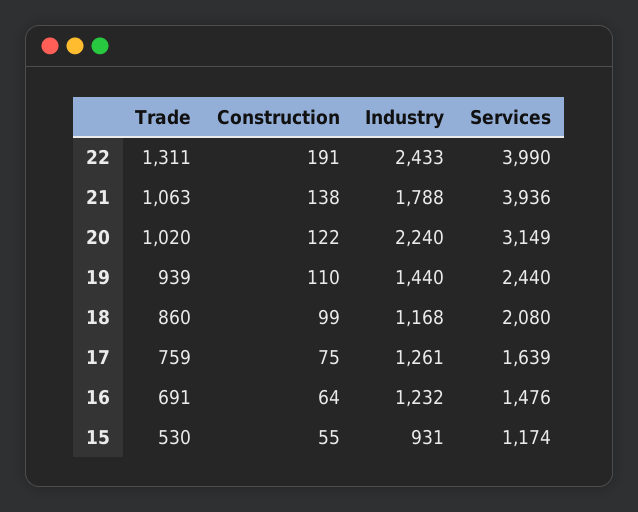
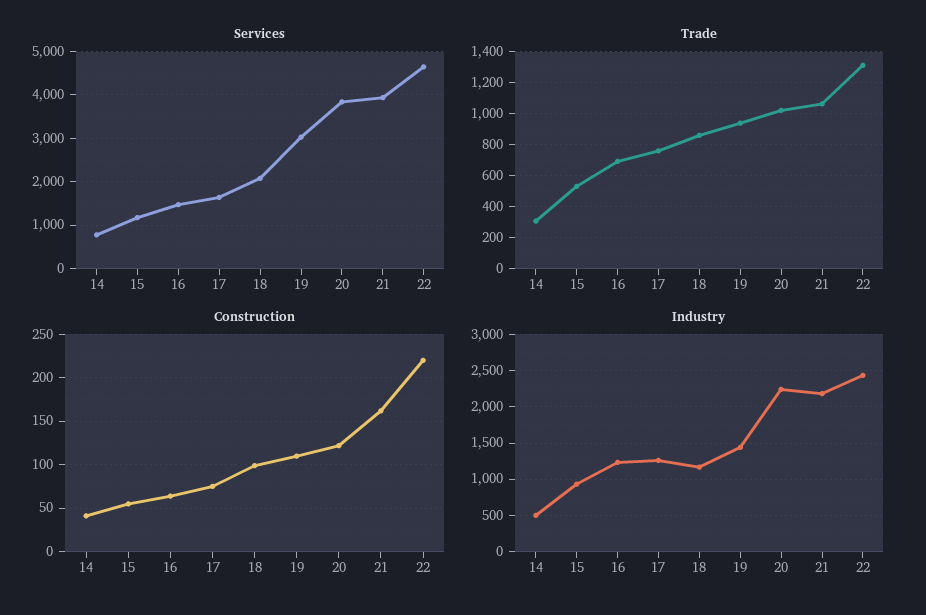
Construction, 22: 191 -> 220
Services, 22: 3990 -> 4600
Construction, 21: 138 -> 160
Industry, 21: 1788 -> 2200
Services, 20: 3149 -> 3800
Services, 19: 2440 -> 3000
Services, 14: none -> 800
Trade, 14: none -> 300
Construction, 14: none -> 40
Industry, 14: none -> 500

